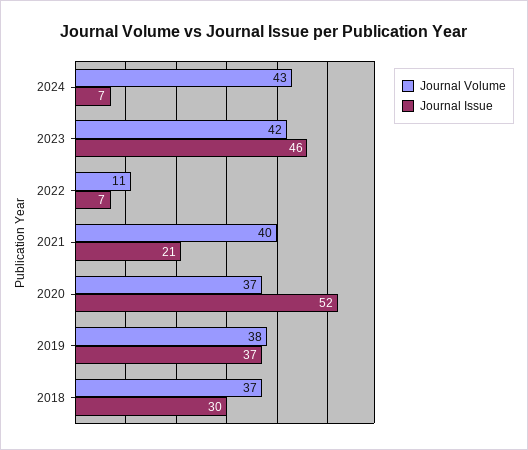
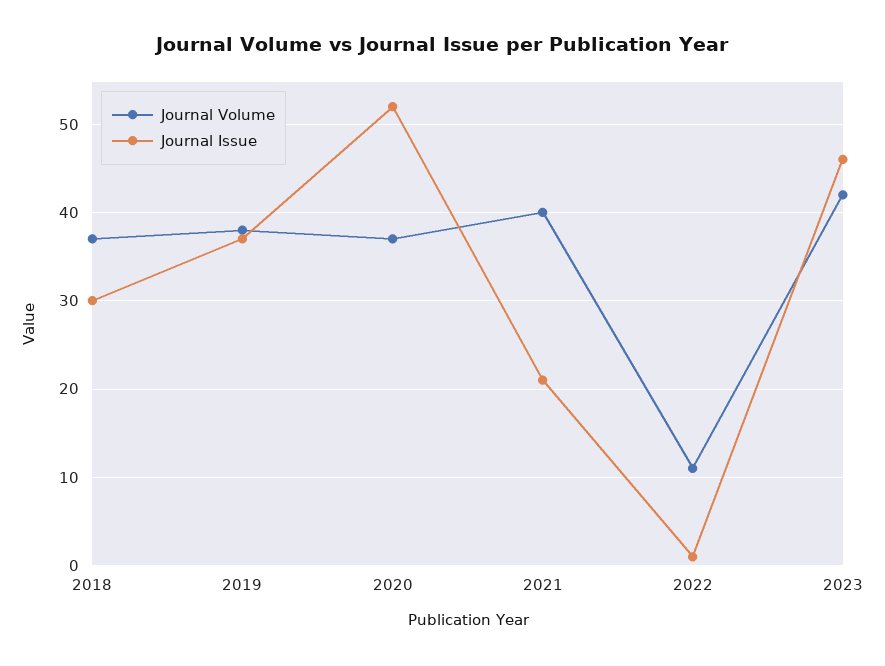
Journal Volume, 2024: 43 -> none
Journal Issue, 2024: 7 -> none
Journal Issue, 2022: 7 -> 1

